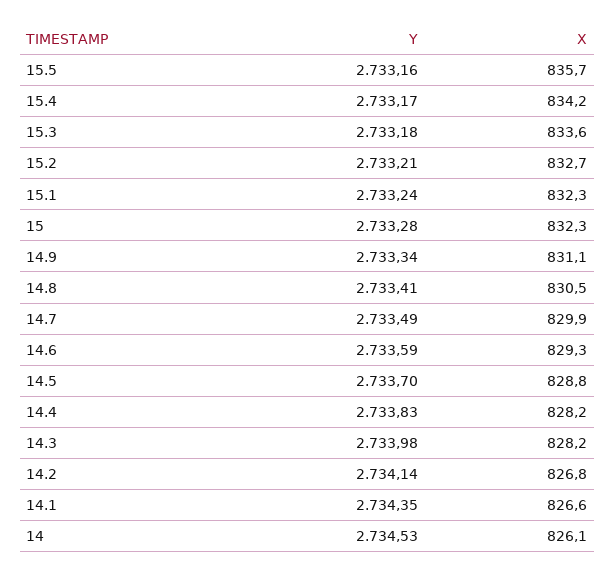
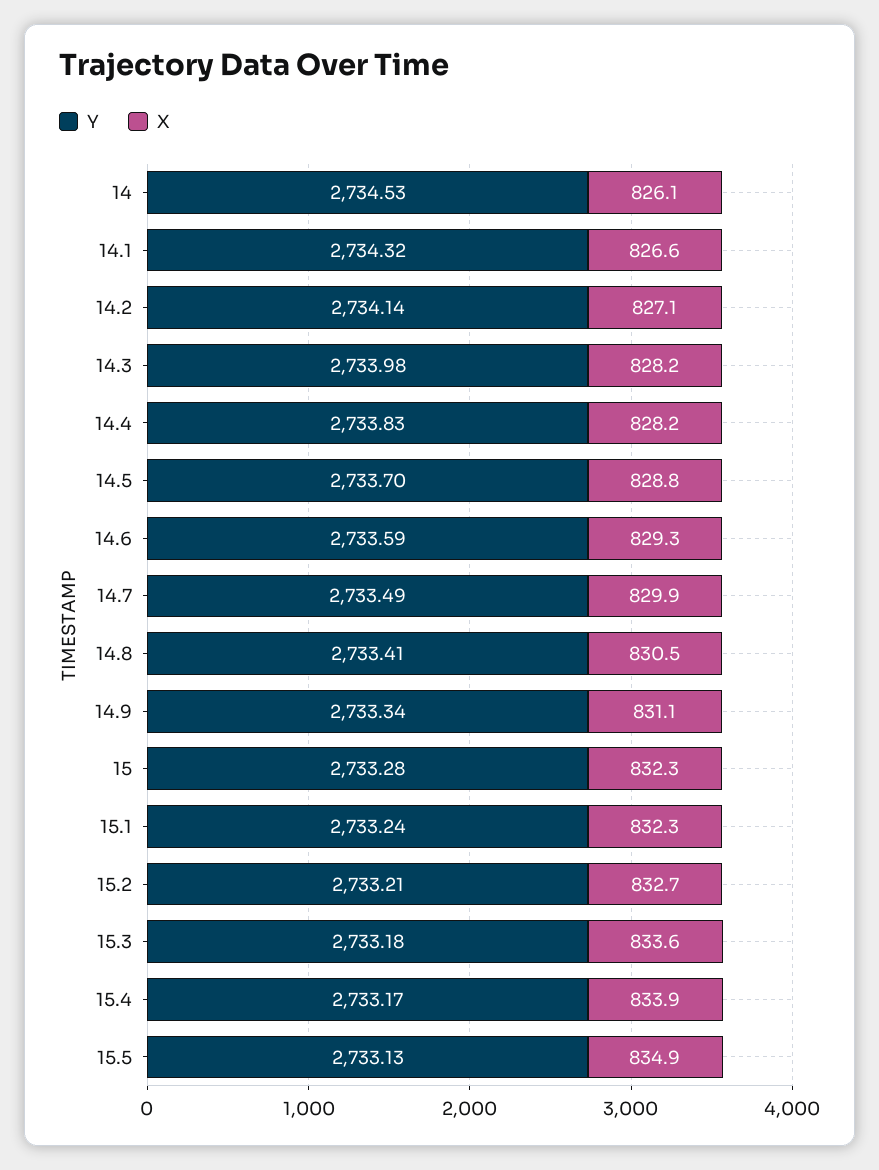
Y, 15.5: 2733.16 -> 2733.13
X, 15.5: 835.7 -> 834.9
X, 15.4: 834.2 -> 833.9
X, 14.2: 826.8 -> 827.1
Y, 14.1: 2734.35 -> 2734.32

